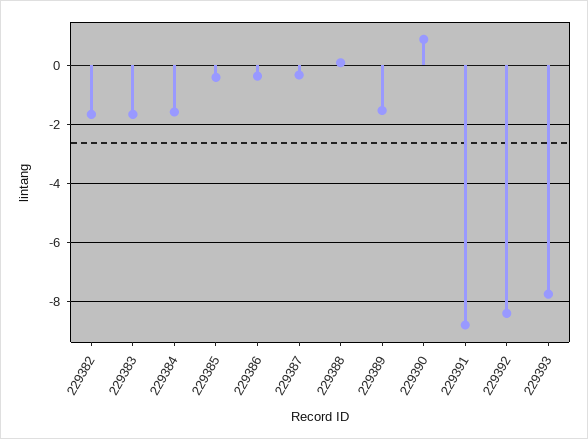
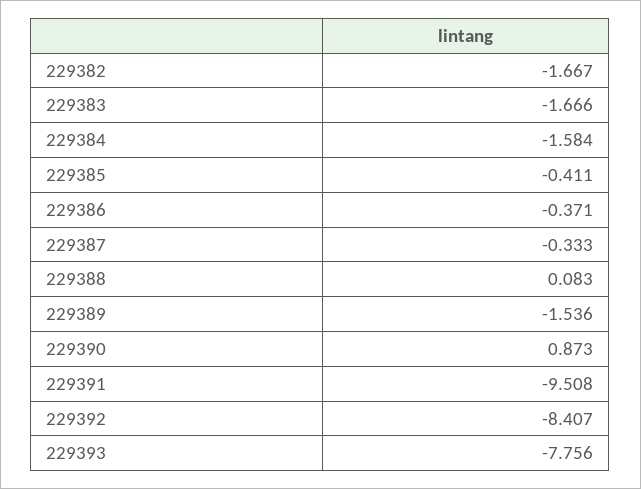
229391: -8.75 -> -9.508

